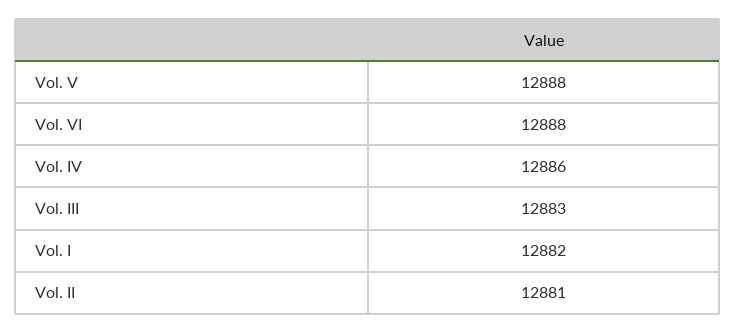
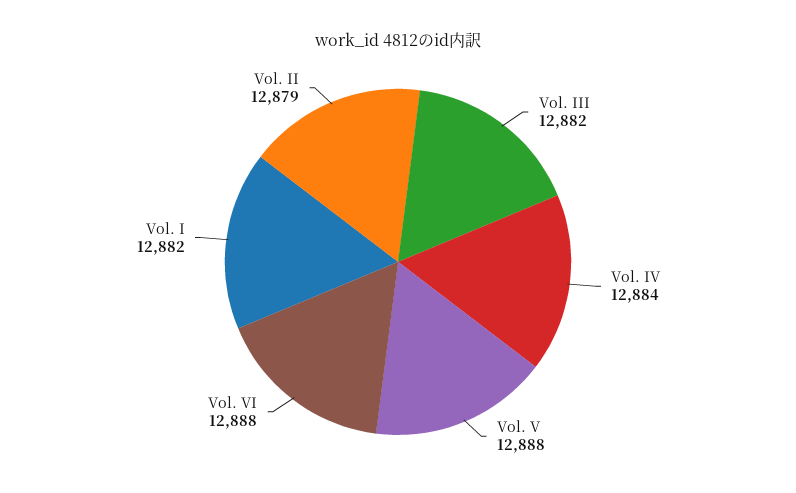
Vol. IV: 12886 -> 12884
Vol. III: 12883 -> 12882
Vol. II: 12881 -> 12879

